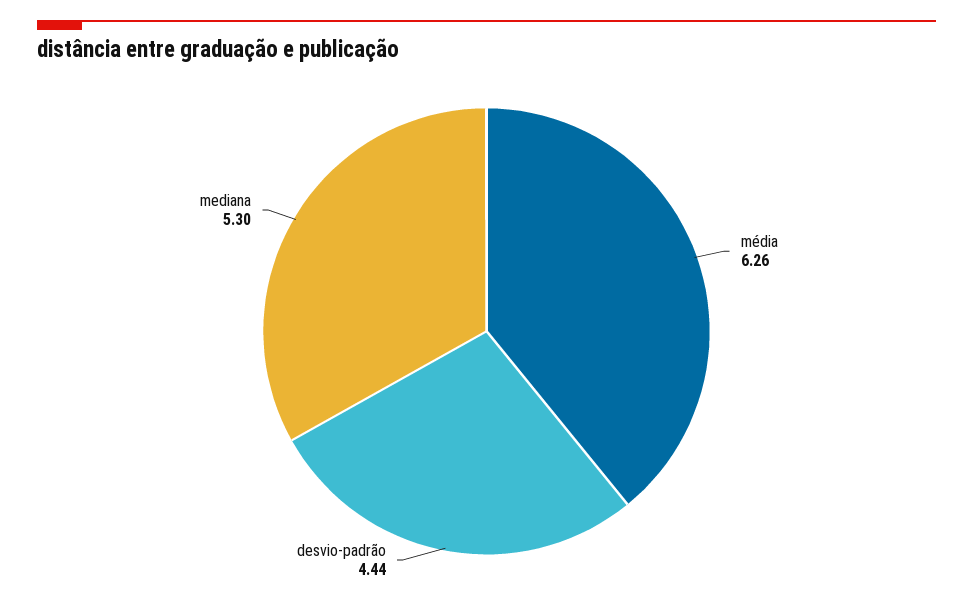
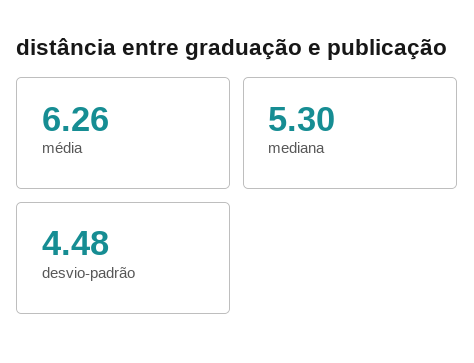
desvio-padrão: 4.44 -> 4.48

